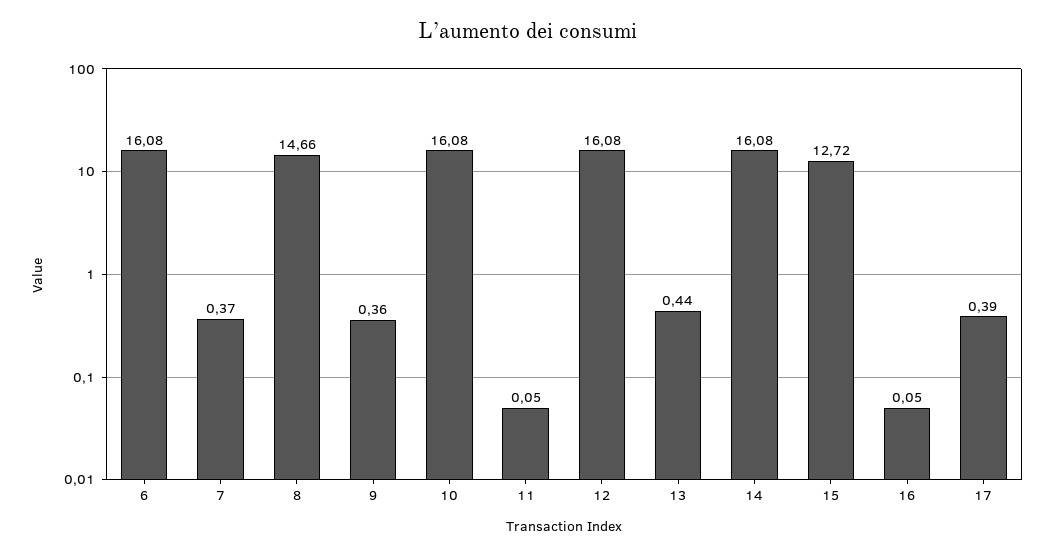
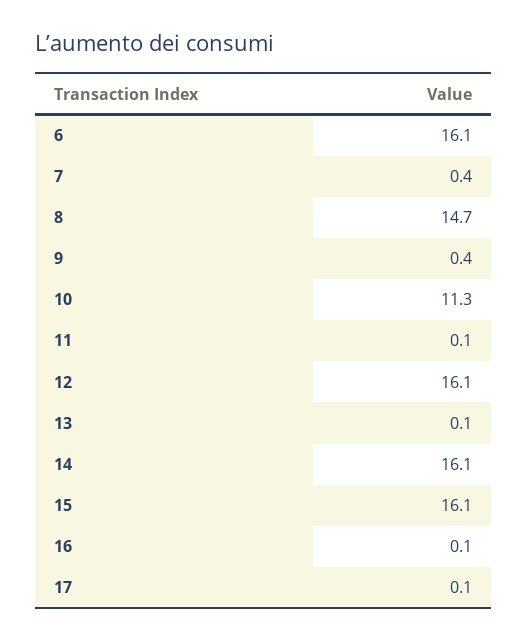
10: 16.08 -> 11.3
13: 0.44 -> 0.1
15: 12.72 -> 16.1
17: 0.39 -> 0.1

